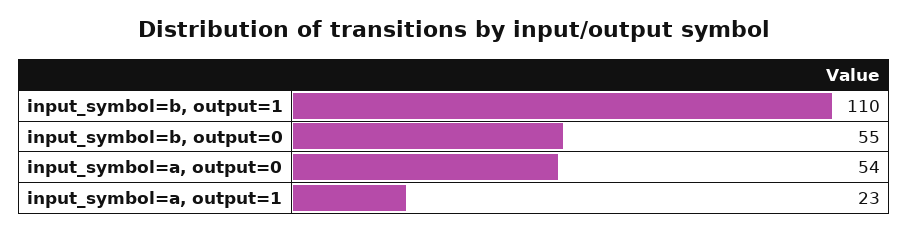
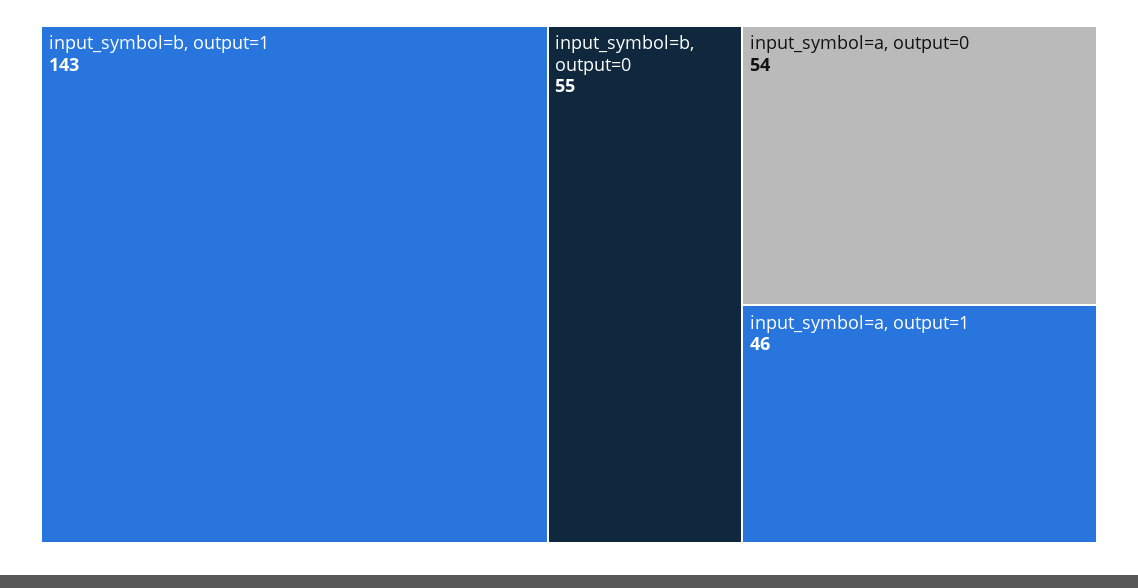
input_symbol=b, output=1: 110 -> 143
input_symbol=a, output=1: 23 -> 46

